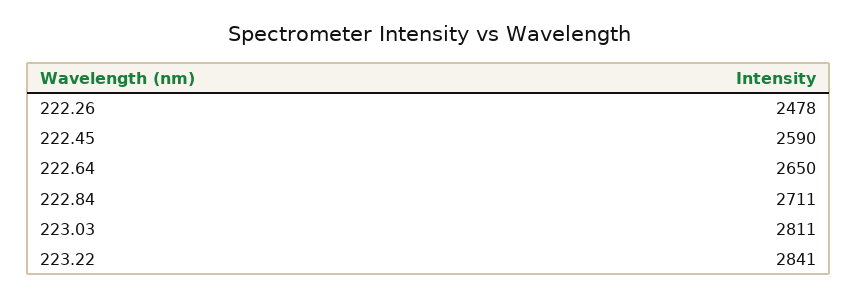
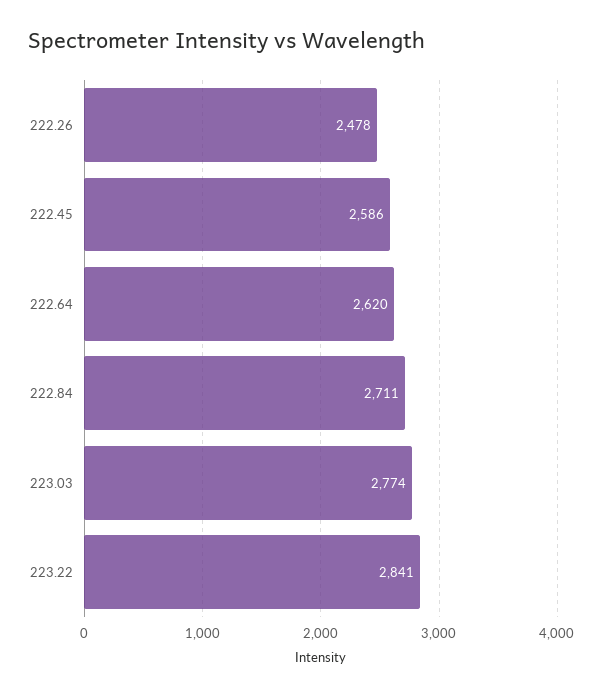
222.45: 2590 -> 2586
222.64: 2650 -> 2620
223.03: 2811 -> 2774

